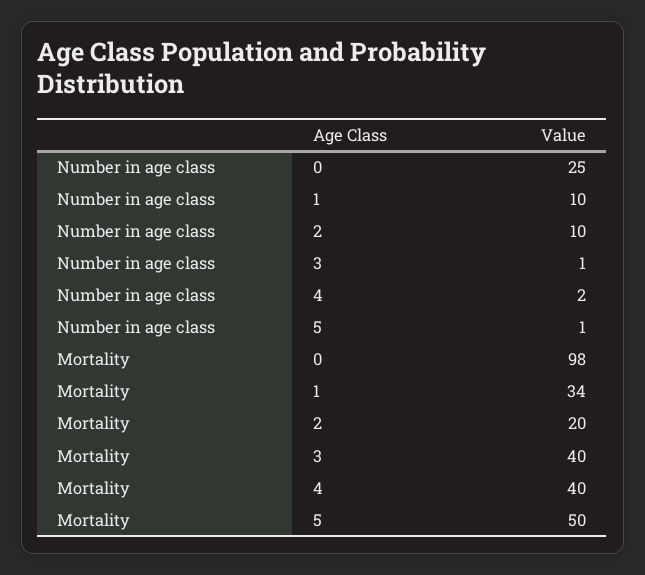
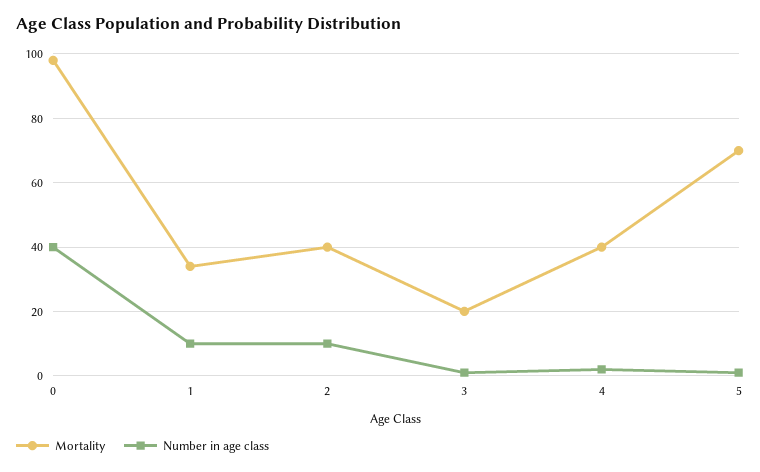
Number in age class, 0: 25 -> 40
Mortality, 2: 20 -> 40
Mortality, 3: 40 -> 20
Mortality, 5: 50 -> 70

